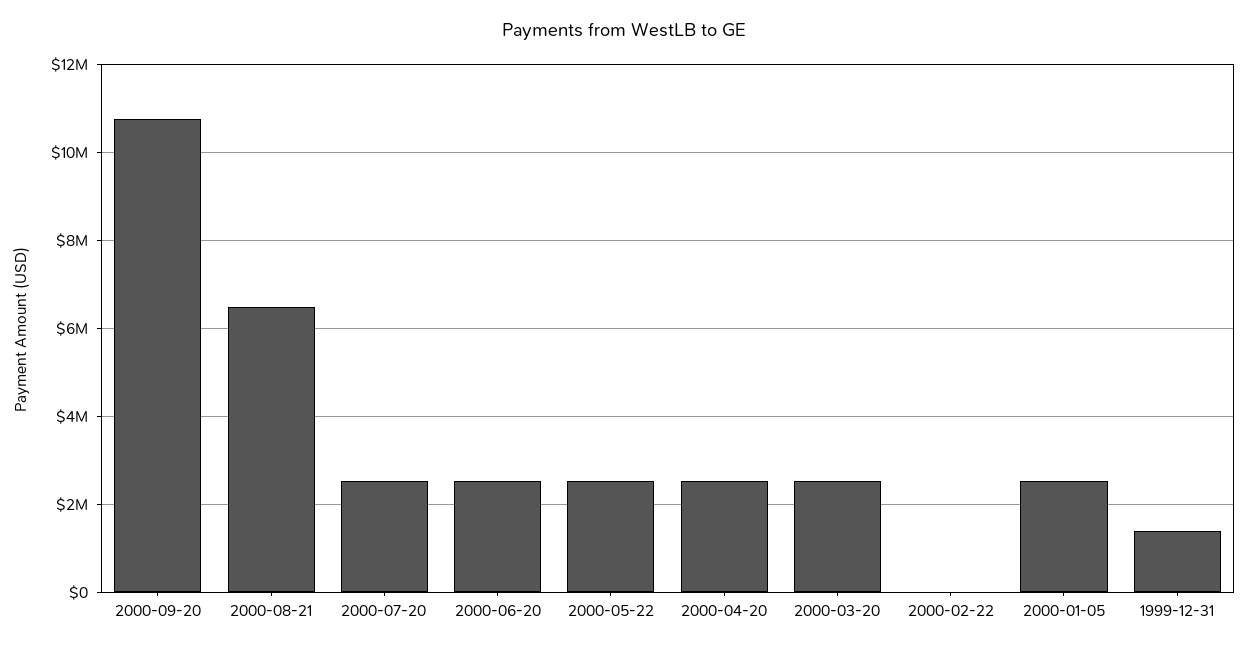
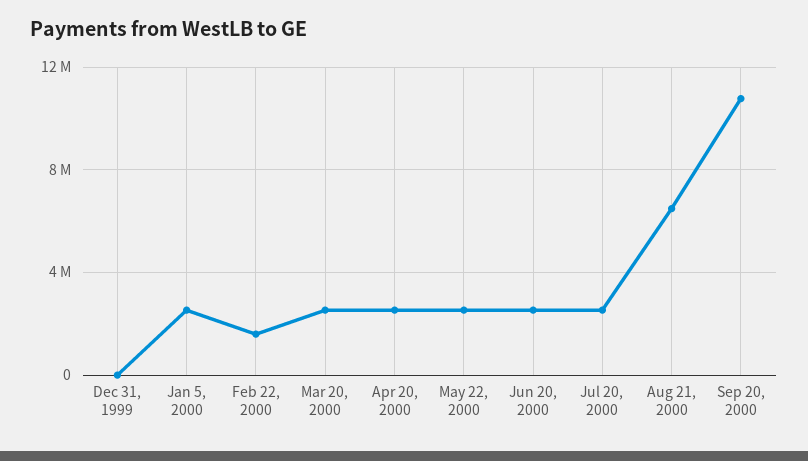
2000-02-22: 0 -> 1500000
1999-12-31: 1400000 -> 0

